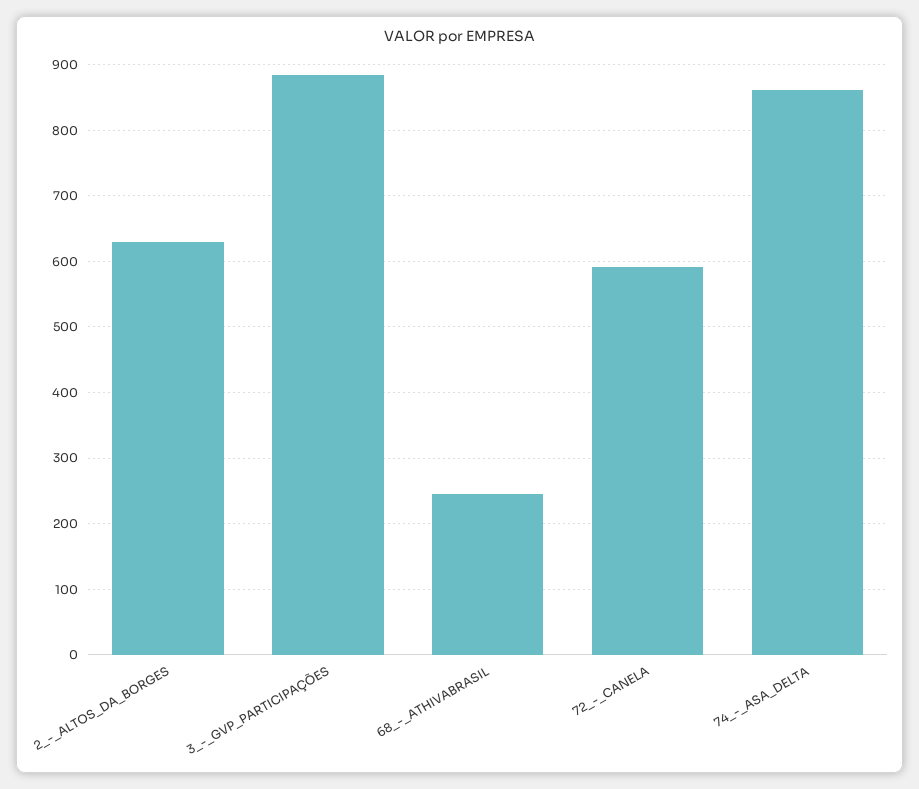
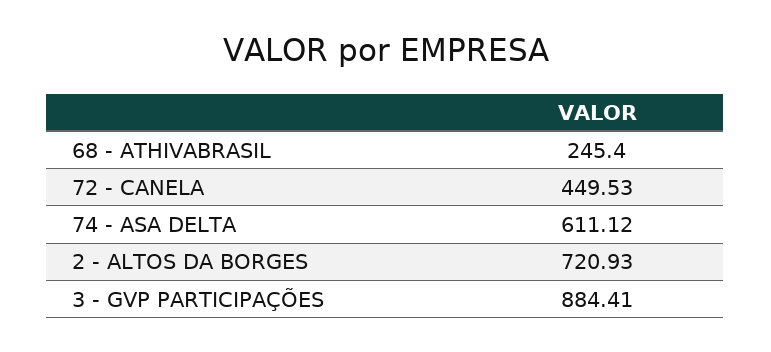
2_-_ALTOS_DA_BORGES: 630 -> 720.93
72_-_CANELA: 590 -> 449.53
74_-_ASA_DELTA: 860 -> 611.12

